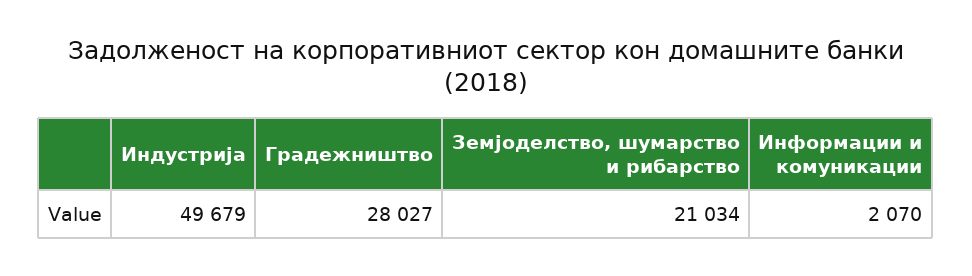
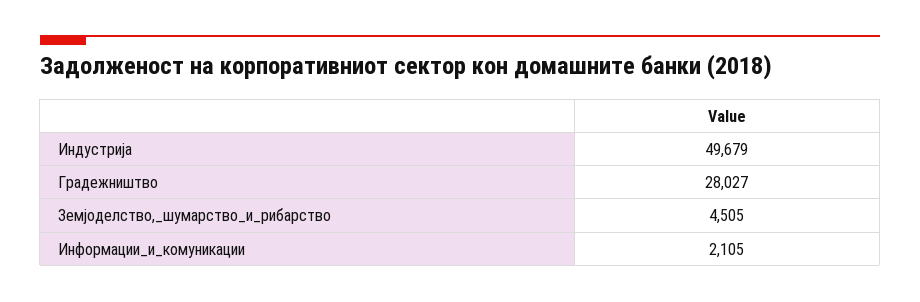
Земјоделство, шумарство и рибарство: 21034 -> 4505
Информации и комуникации: 2070 -> 2105

